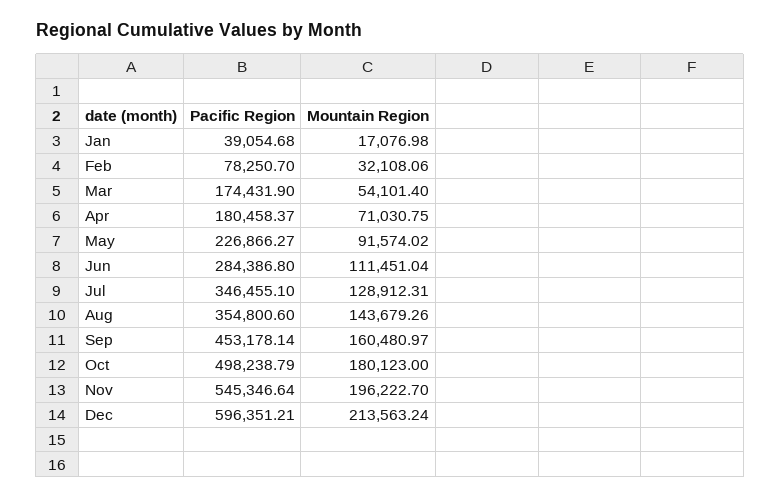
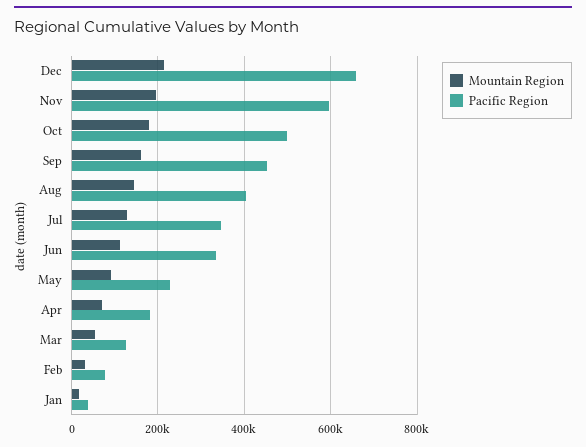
Pacific Region, Mar: 174431.9 -> 120000
Pacific Region, Jun: 284386.8 -> 340000
Pacific Region, Aug: 354800.6 -> 400000
Pacific Region, Nov: 545346.64 -> 600000
Pacific Region, Dec: 596351.21 -> 660000

